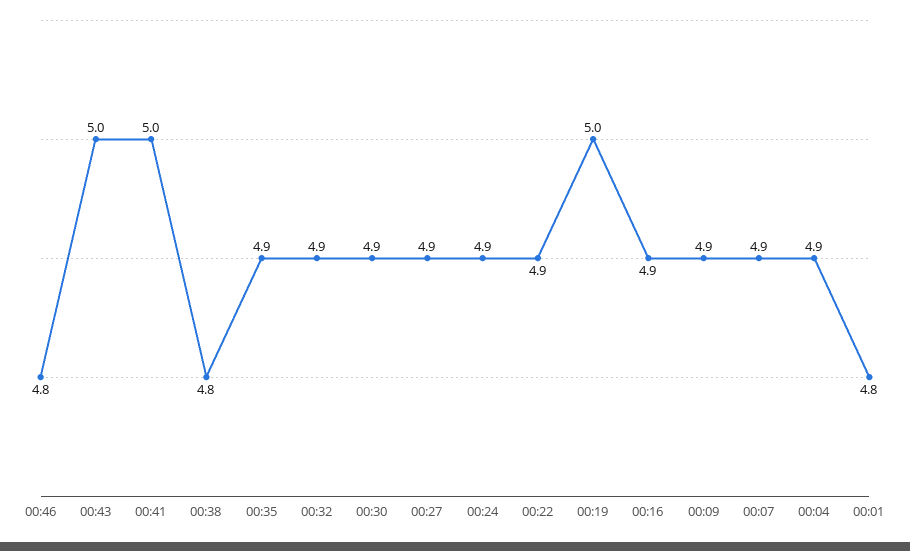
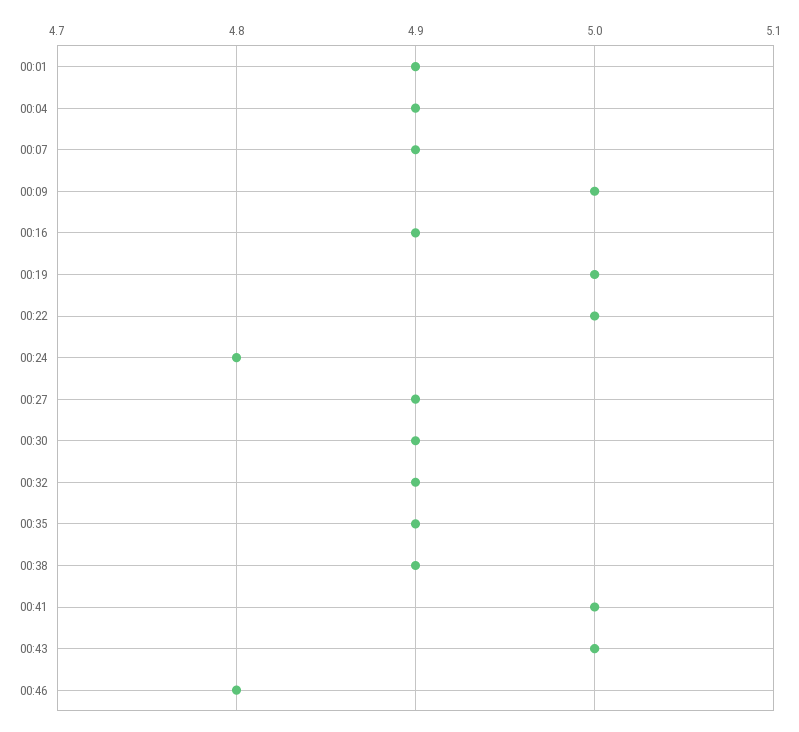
00:38: 4.8 -> 4.9
00:24: 4.9 -> 4.8
00:22: 4.9 -> 5
00:09: 4.9 -> 5
00:01: 4.8 -> 4.9

